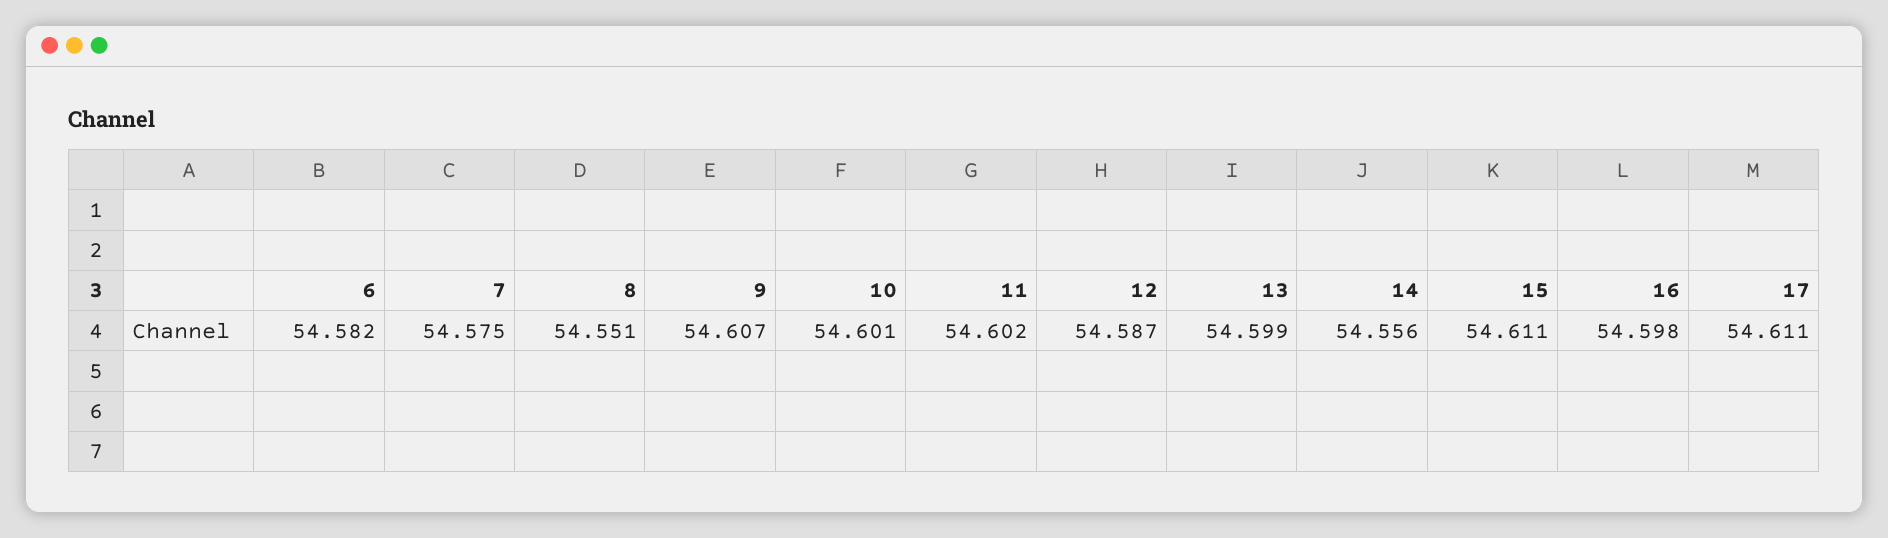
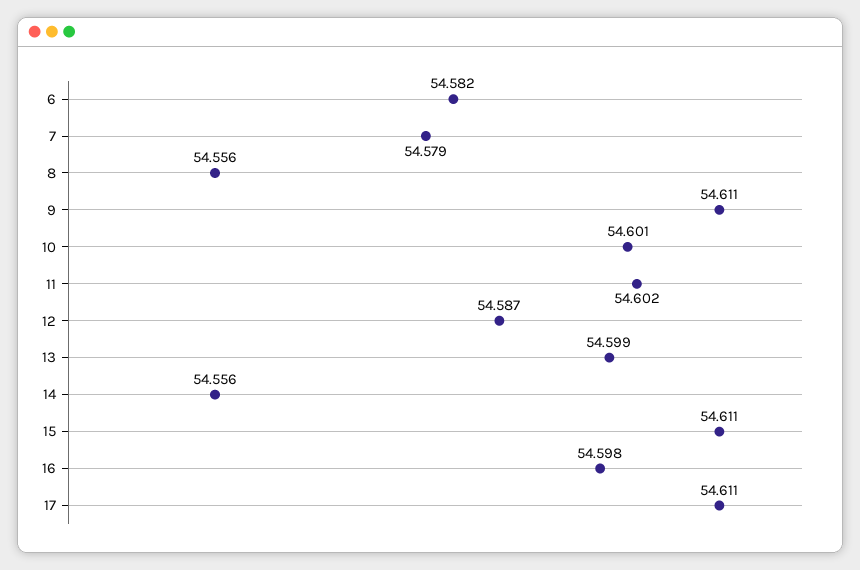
7: 54.575 -> 54.579
8: 54.551 -> 54.556
9: 54.607 -> 54.611

